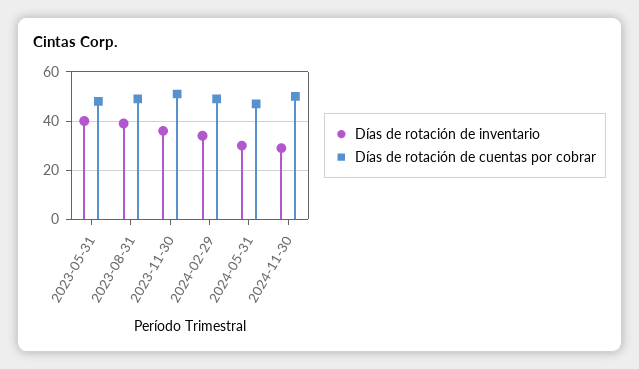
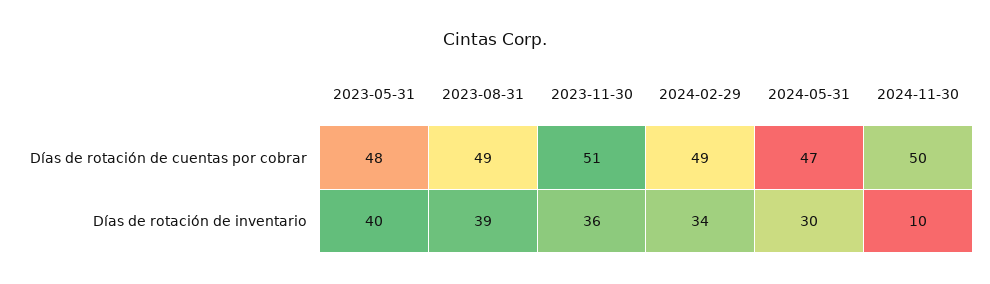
Días de rotación de inventario, 2024-11-30: 30 -> 10

